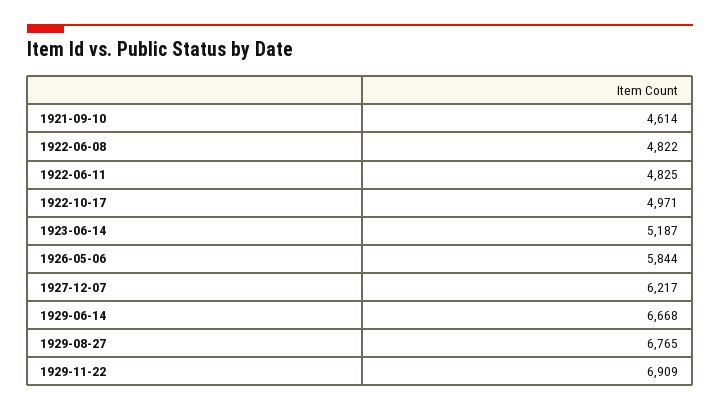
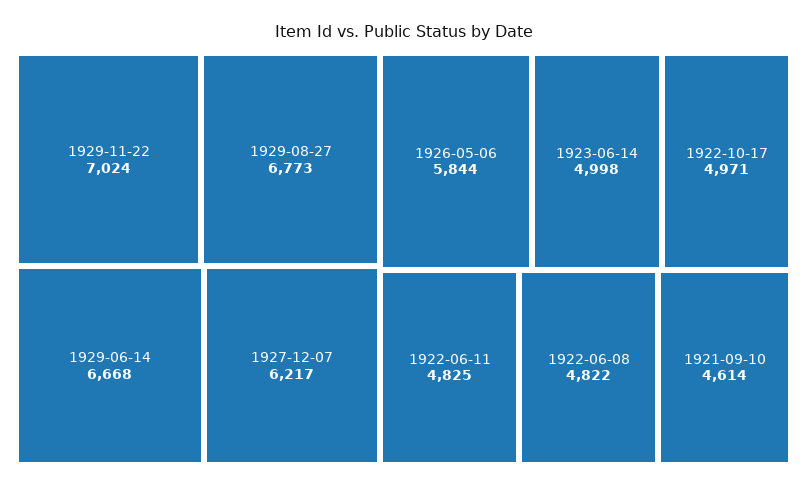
1923-06-14: 5187 -> 4998
1929-08-27: 6765 -> 6773
1929-11-22: 6909 -> 7024

